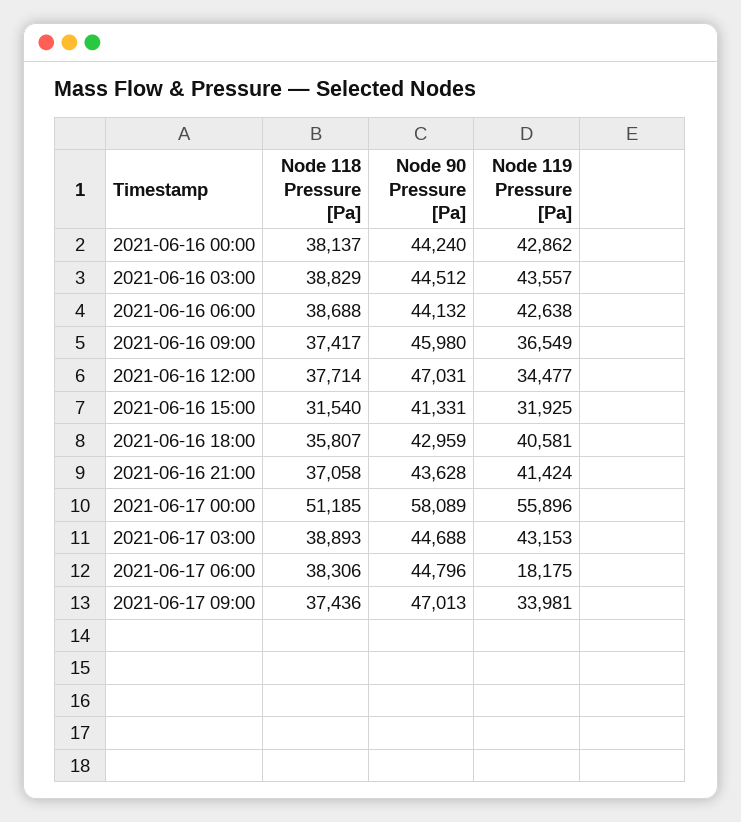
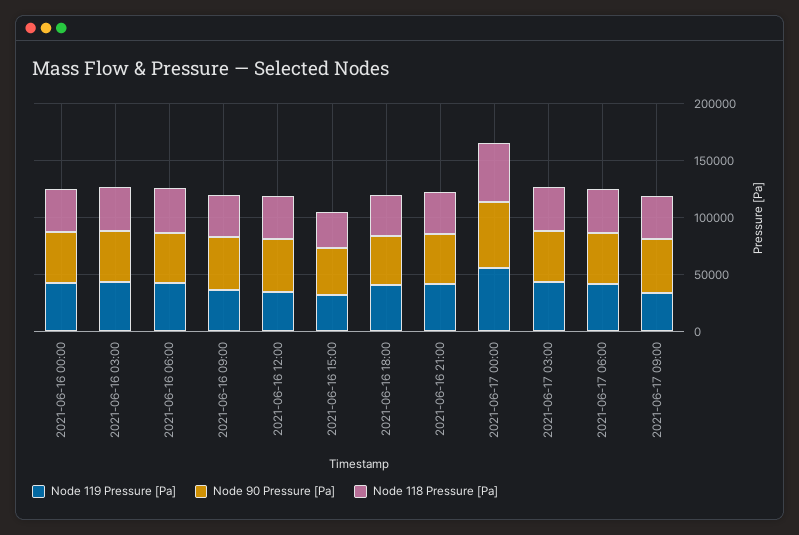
Node 119 Pressure [Pa], 2021-06-17 06:00: 18175 -> 40000

